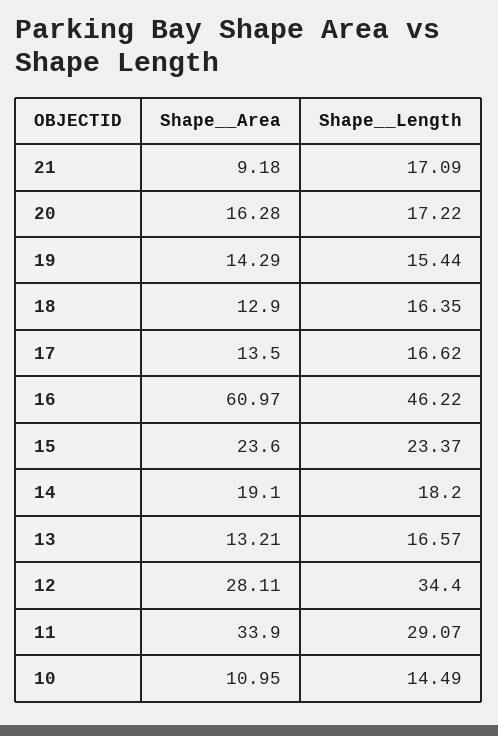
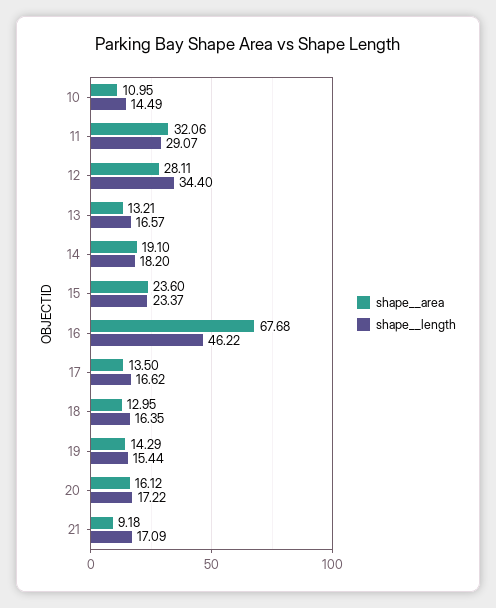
Shape__Area, 20: 16.28 -> 16.12
Shape__Area, 18: 12.9 -> 12.95
Shape__Area, 16: 60.97 -> 67.68
Shape__Area, 11: 33.9 -> 32.06

